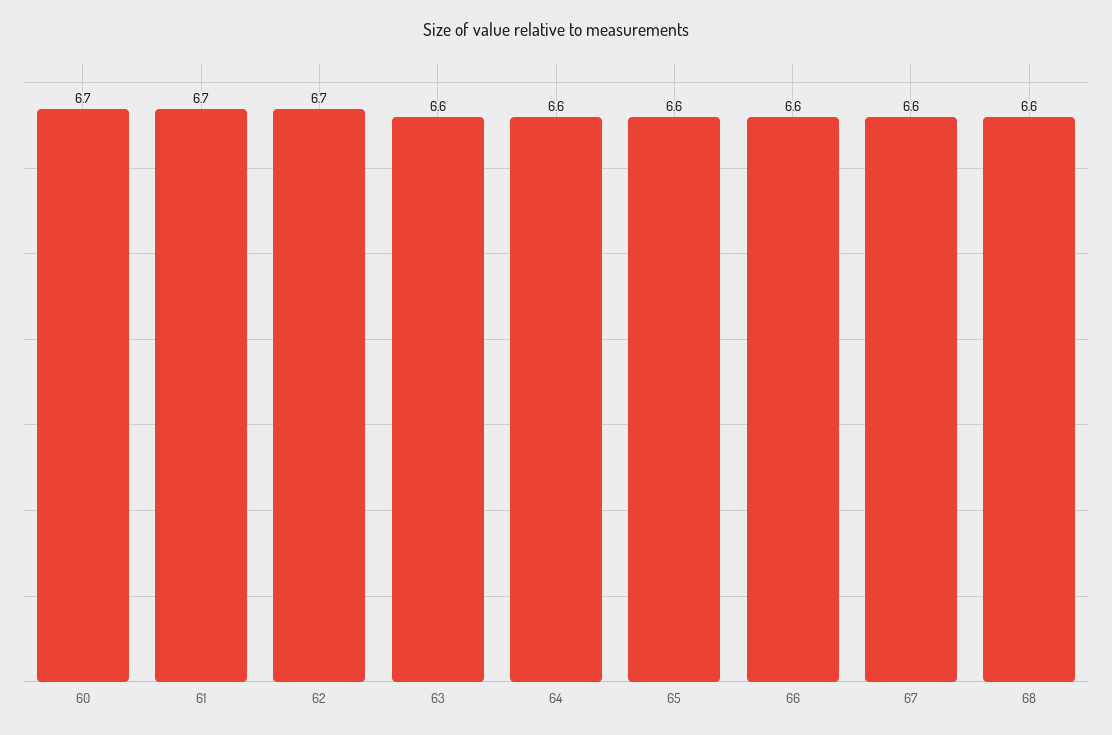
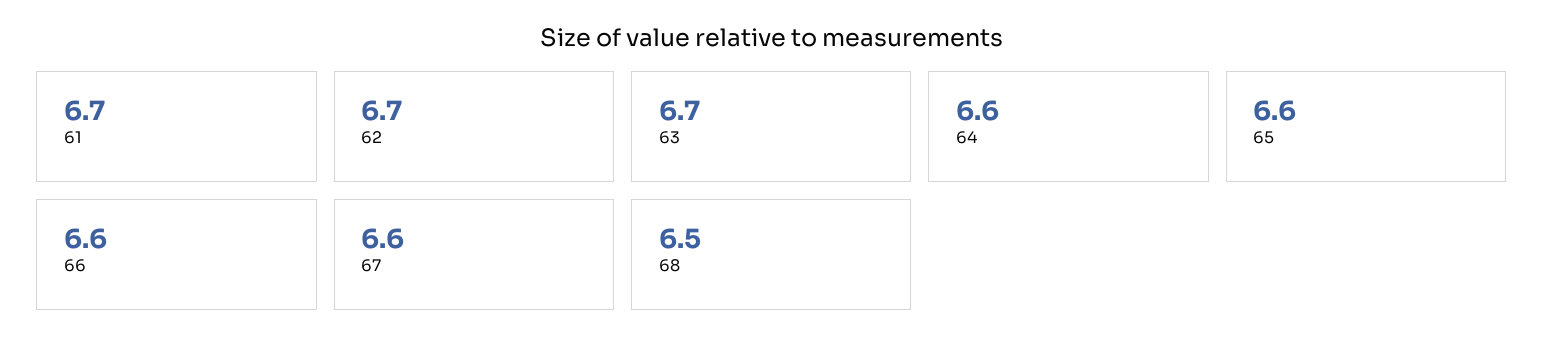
60: 6.7 -> none
63: 6.6 -> 6.7
68: 6.6 -> 6.5

